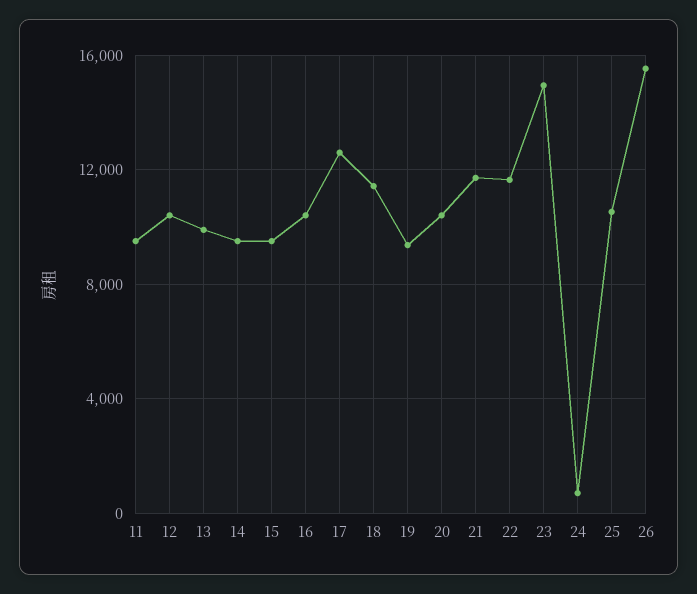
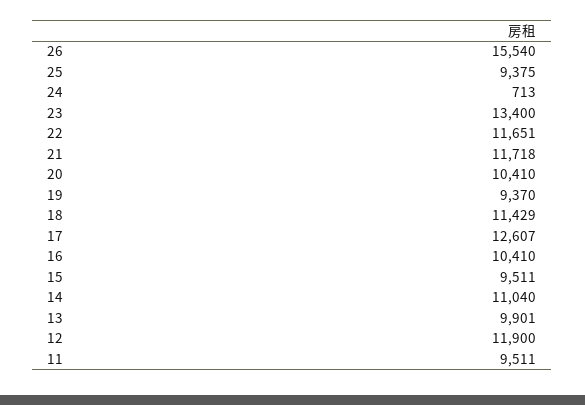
12: 10500 -> 11900
14: 9500 -> 11040
23: 15000 -> 13400
25: 10500 -> 9375

